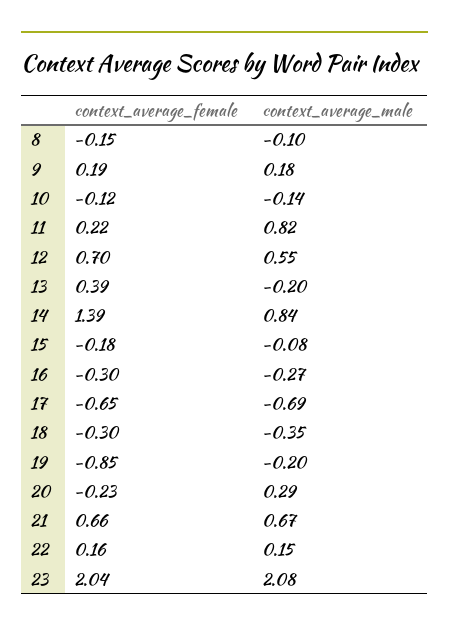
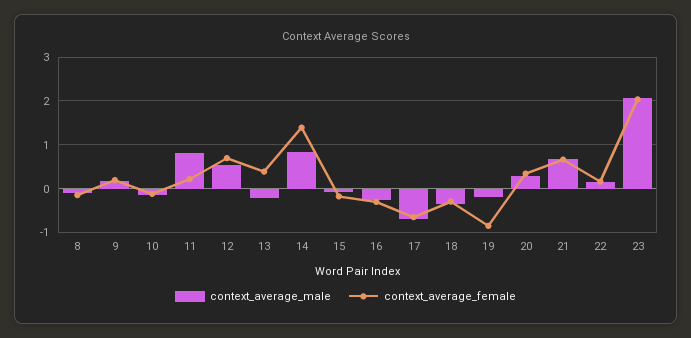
context_average_female, 20: -0.23 -> 0.4

